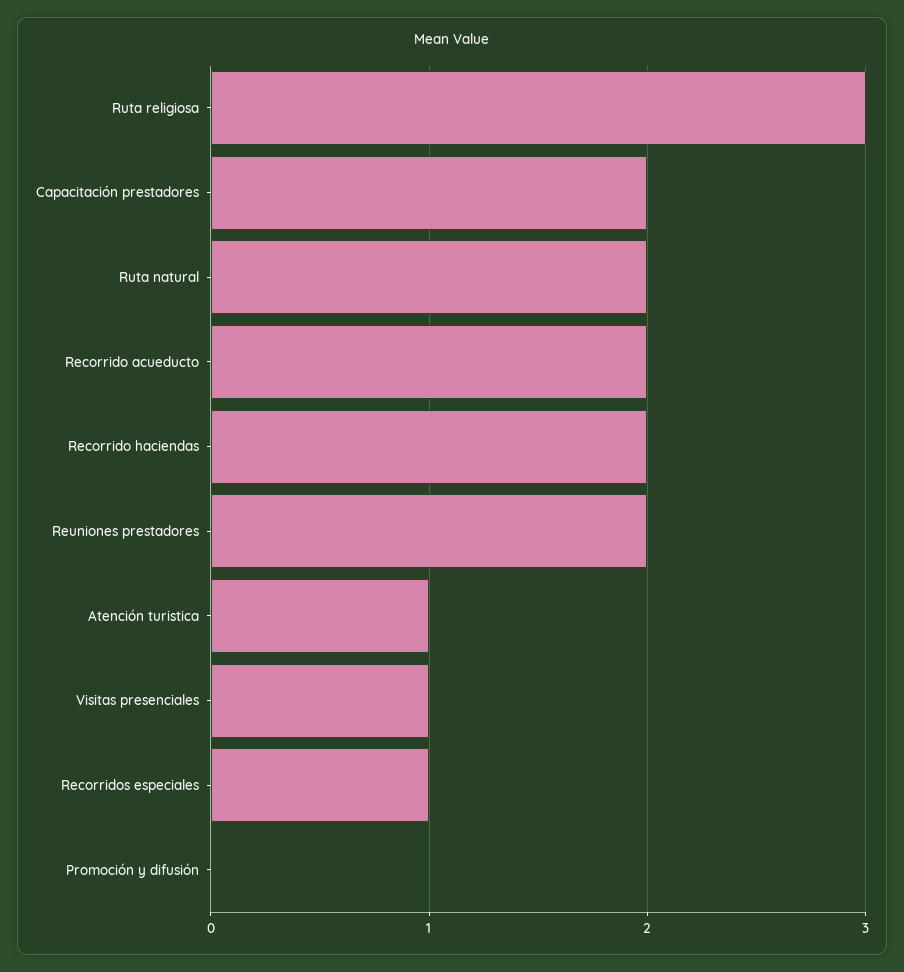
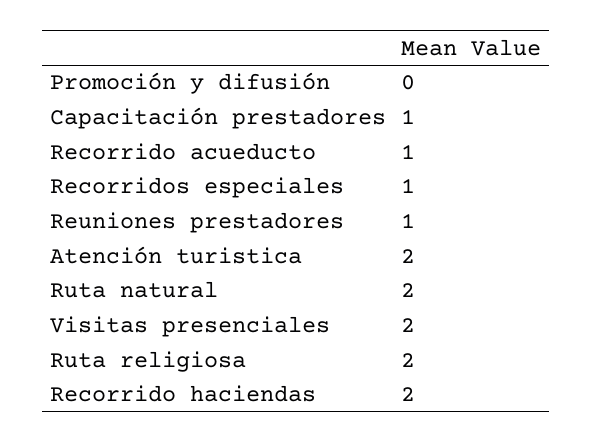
Ruta religiosa: 3 -> 2
Capacitación prestadores: 2 -> 1
Recorrido acueducto: 2 -> 1
Reuniones prestadores: 2 -> 1
Atención turistica: 1 -> 2
Visitas presenciales: 1 -> 2

